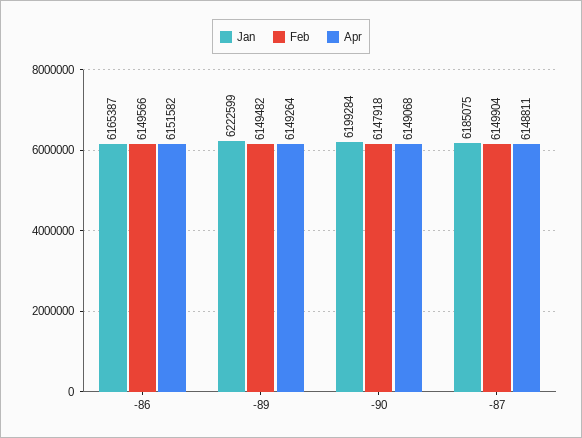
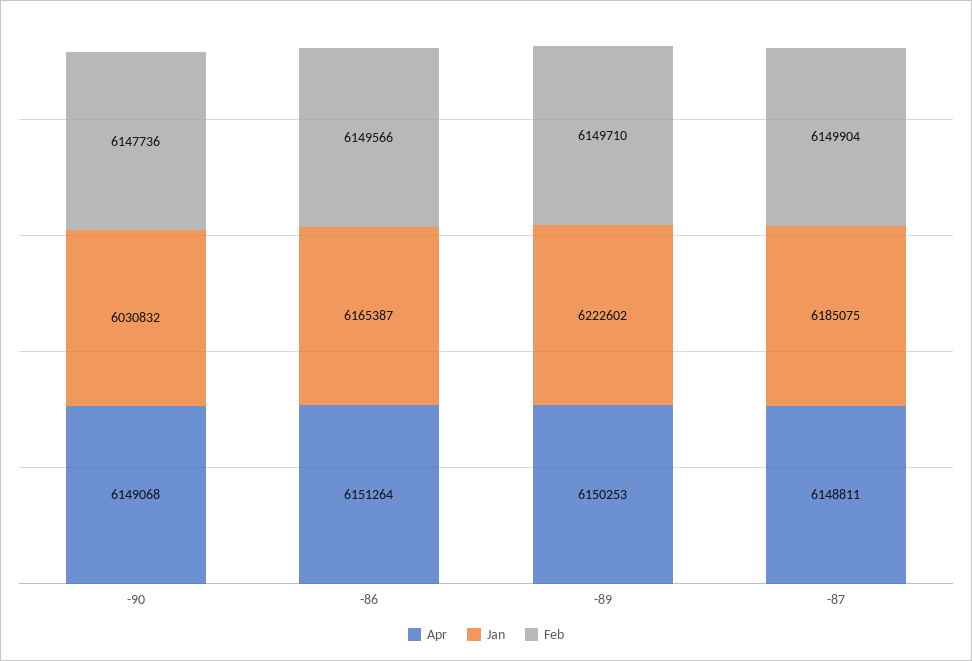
Apr, -86: 6151582 -> 6151264
Jan, -89: 6222599 -> 6222602
Feb, -89: 6149482 -> 6149710
Apr, -89: 6149264 -> 6150253
Jan, -90: 6199284 -> 6030832
Feb, -90: 6147918 -> 6147736

